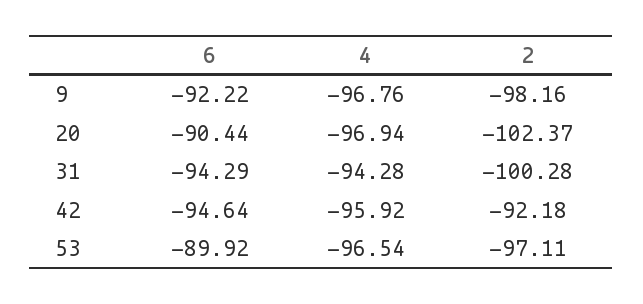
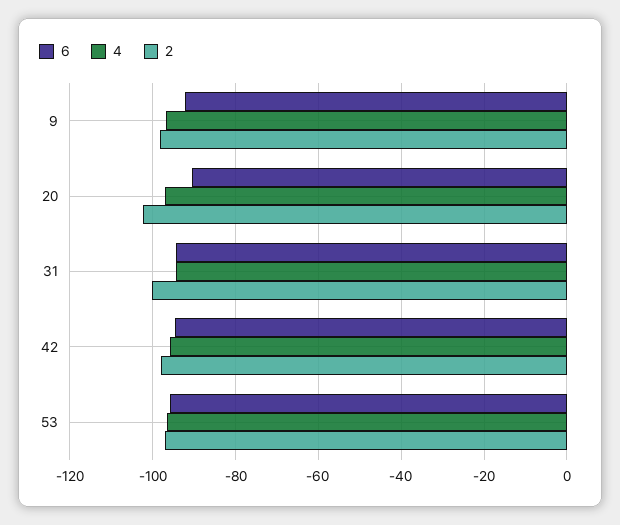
2, 42: -92.18 -> -98
6, 53: -89.92 -> -96

